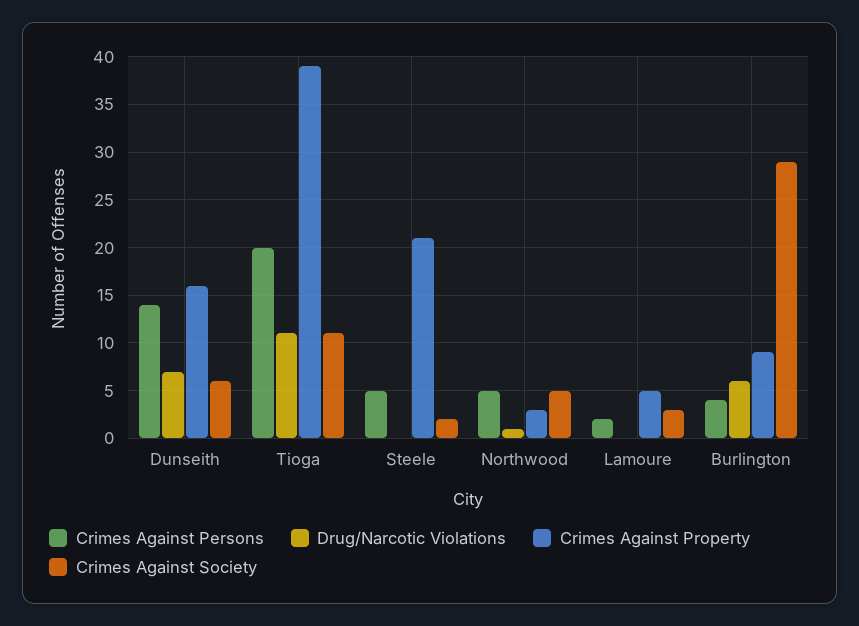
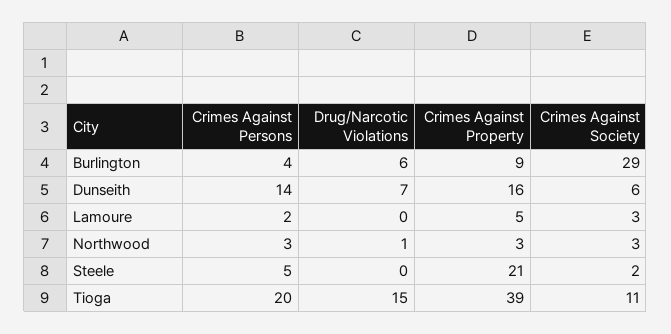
Drug/Narcotic Violations, Tioga: 11 -> 15
Crimes Against Persons, Northwood: 5 -> 3
Crimes Against Society, Northwood: 5 -> 3

